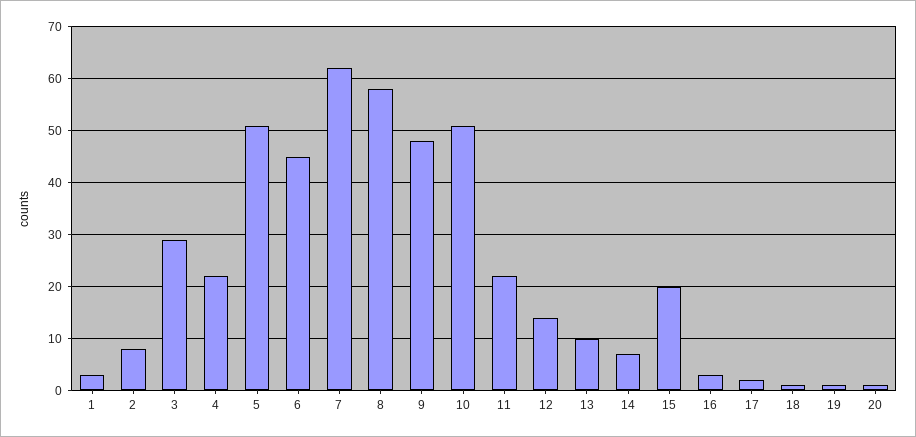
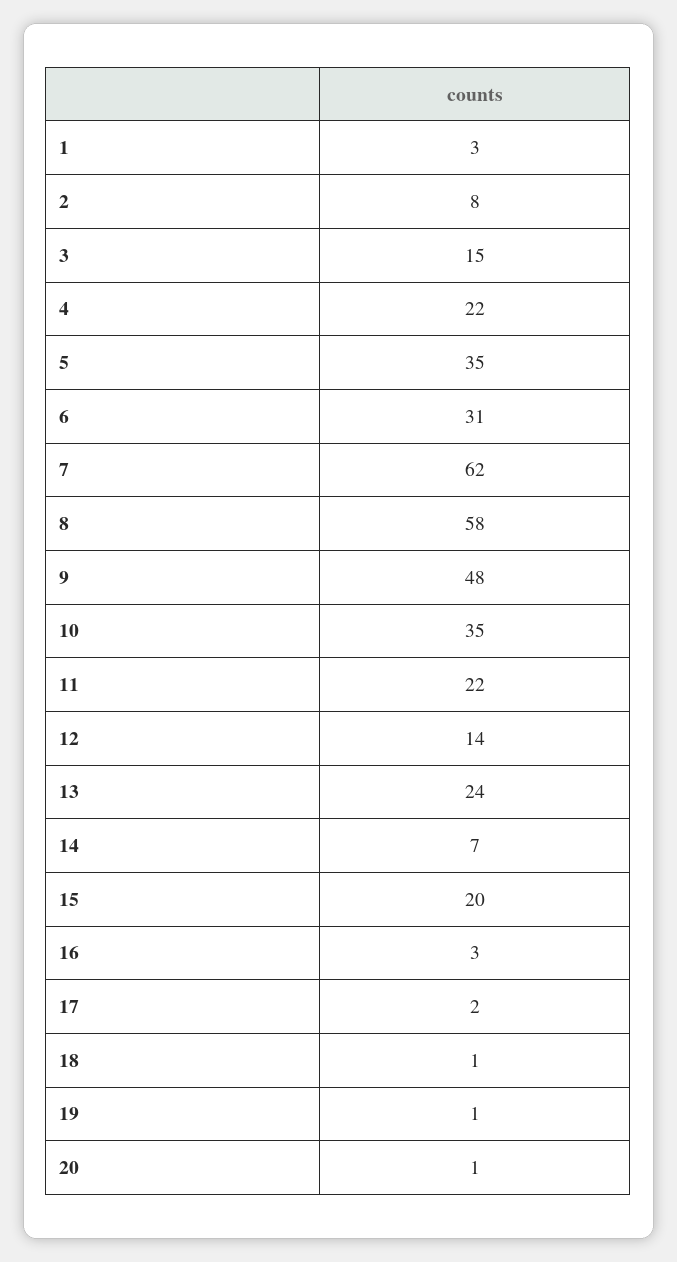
3: 30 -> 15
5: 50 -> 35
6: 45 -> 31
10: 50 -> 35
13: 10 -> 24

